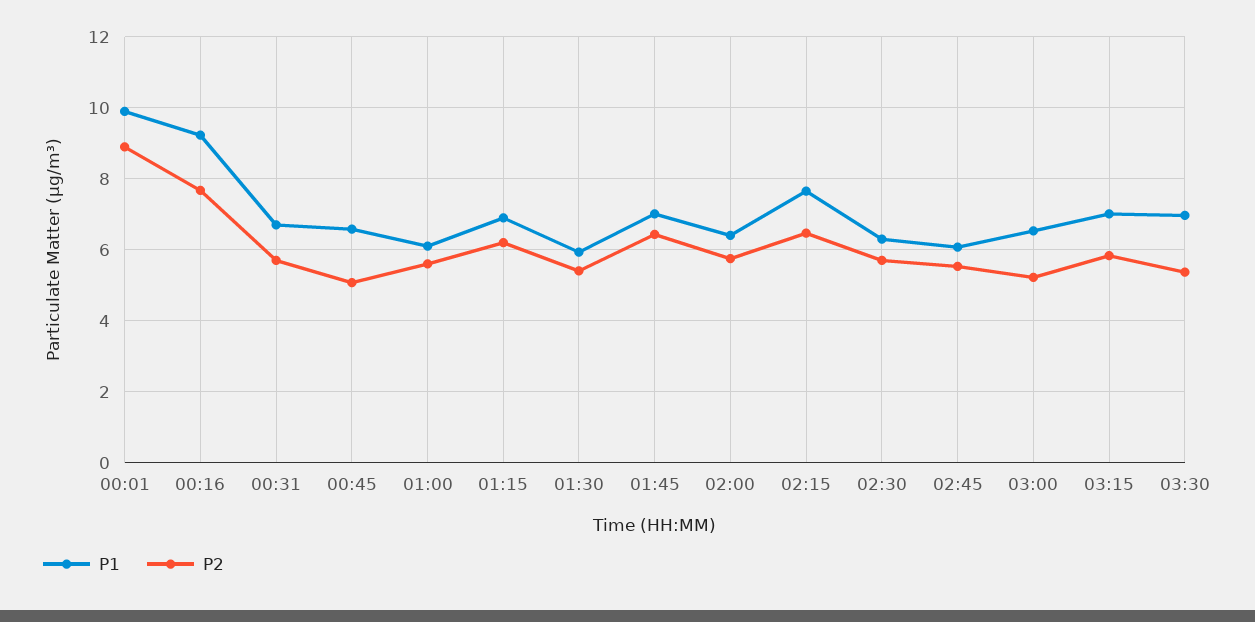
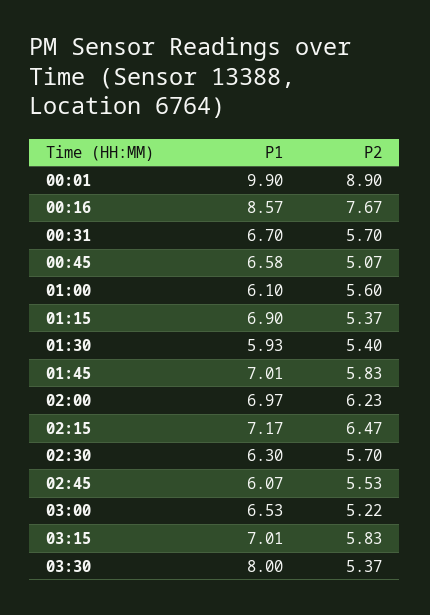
P1, 00:16: 9.2 -> 8.57
P2, 01:15: 6.2 -> 5.37
P2, 01:45: 6.4 -> 5.83
P1, 02:00: 6.4 -> 6.97
P2, 02:00: 5.8 -> 6.23
P1, 02:15: 7.6 -> 7.17
P1, 03:30: 7 -> 8

